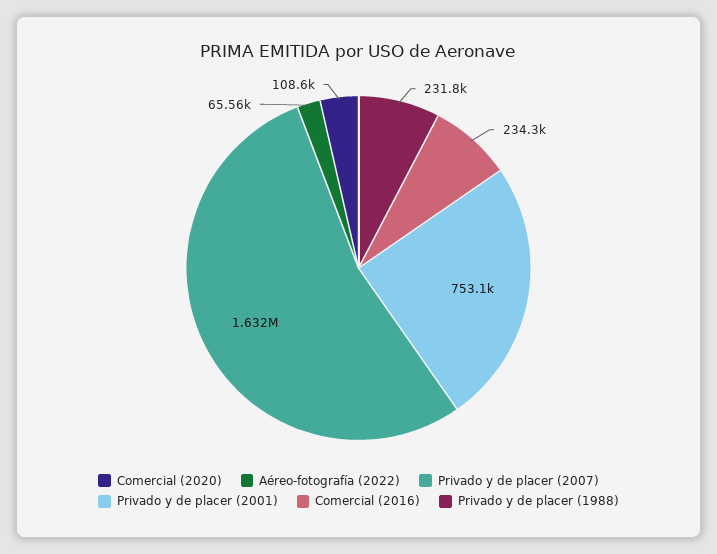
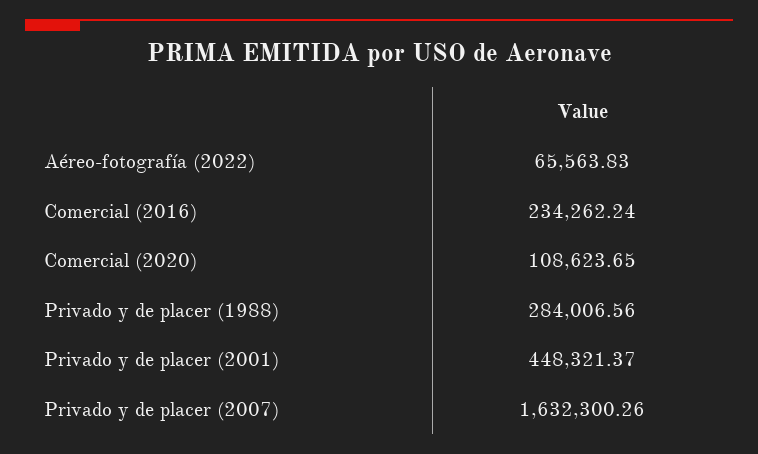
Privado y de placer (2001): 753100 -> 448321.37
Privado y de placer (1988): 231800 -> 284006.56

